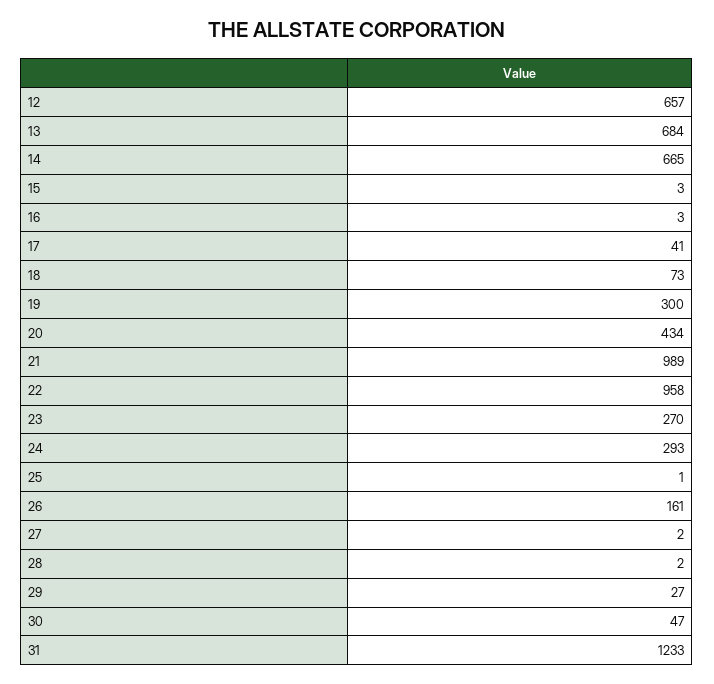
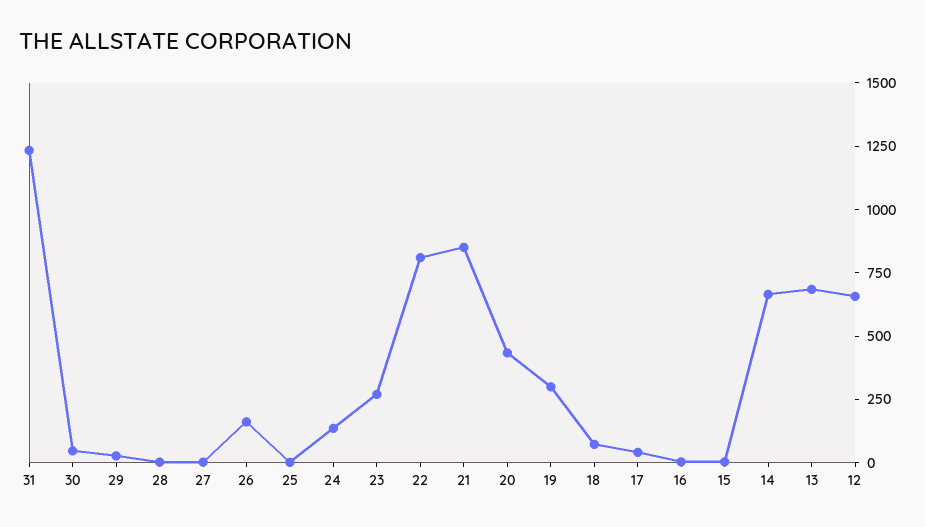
21: 989 -> 850
22: 958 -> 800
24: 293 -> 150

